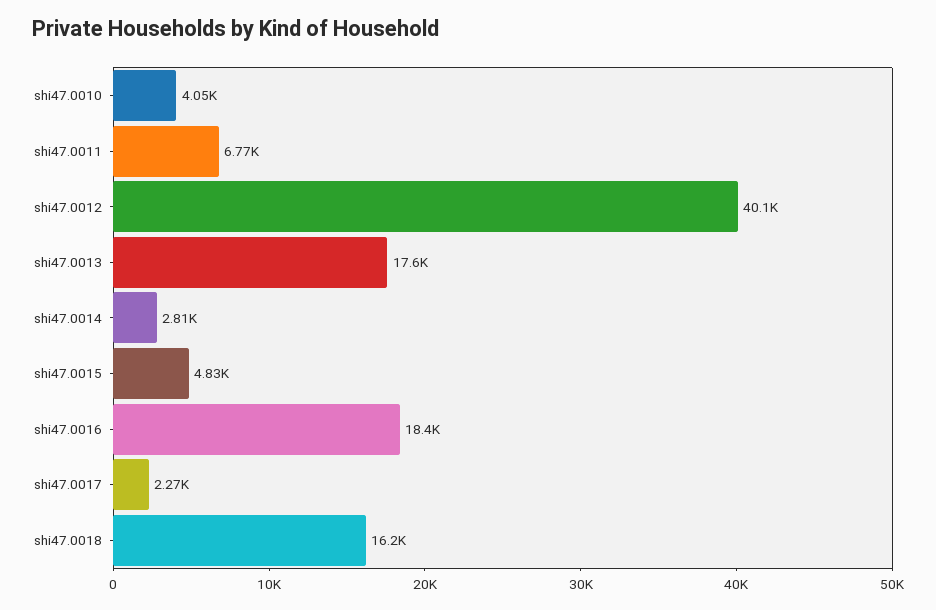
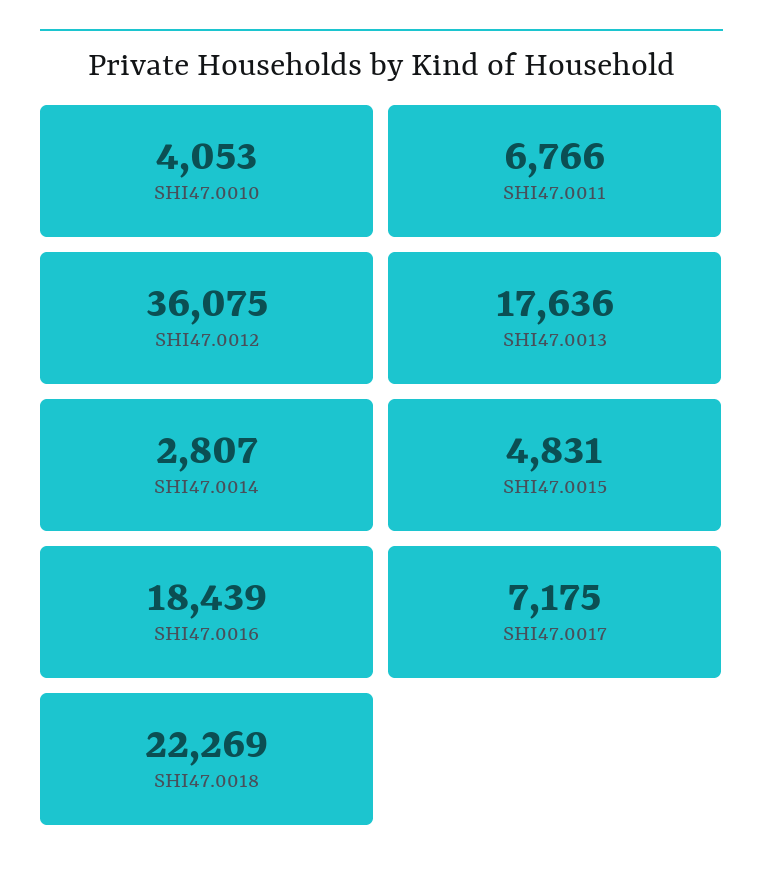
shi47.0012: 40100 -> 36075
shi47.0017: 2270 -> 7175
shi47.0018: 16200 -> 22269

